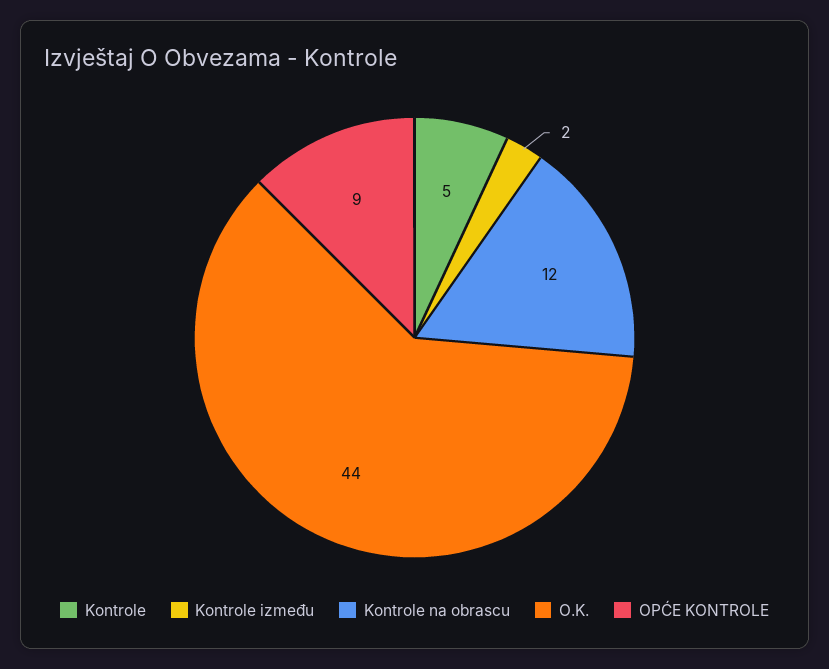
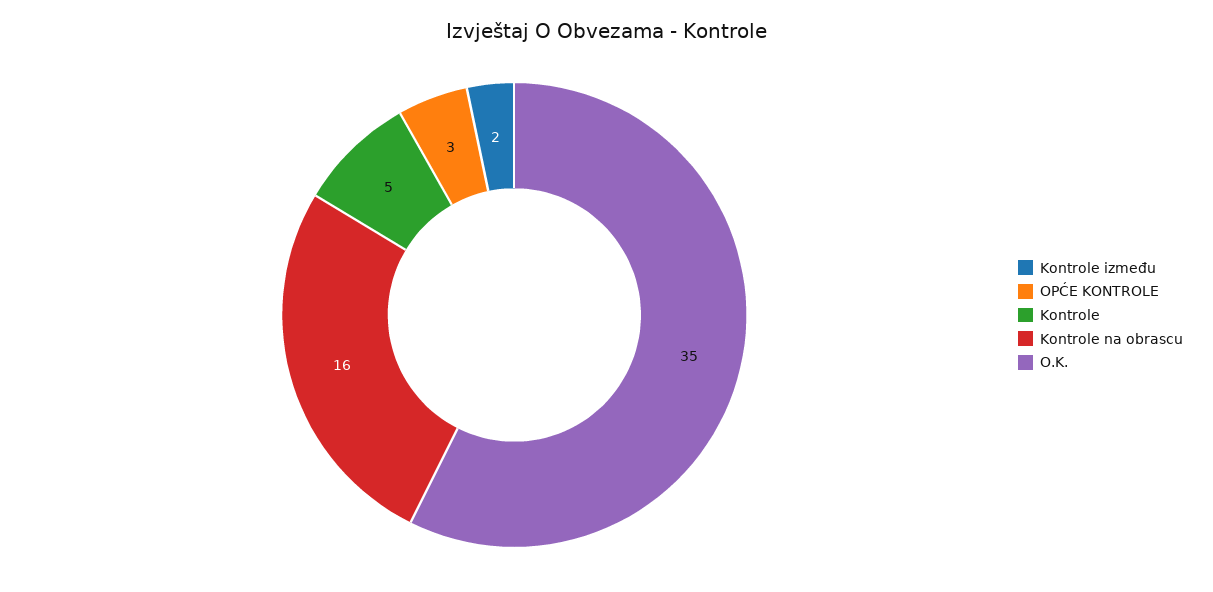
Kontrole na obrascu: 12 -> 16
O.K.: 44 -> 35
OPĆE KONTROLE: 9 -> 3

